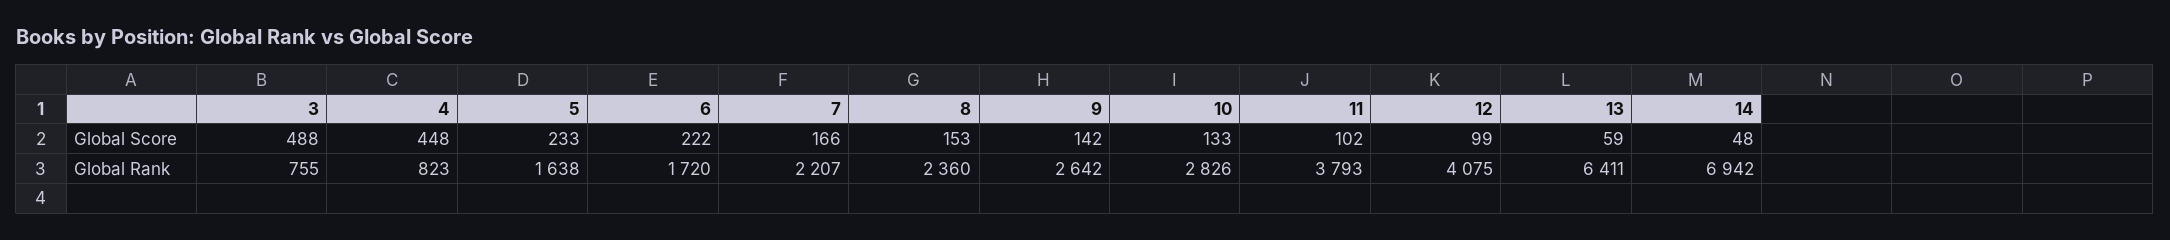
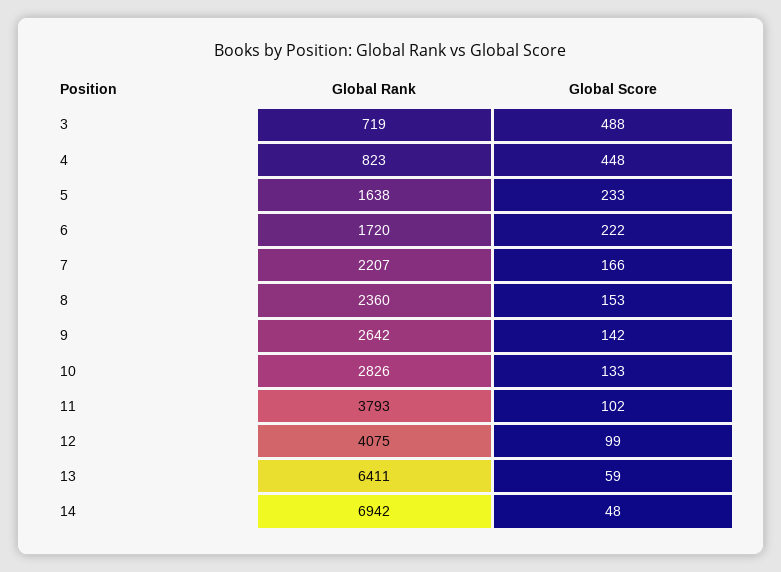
3, Global Rank: 755 -> 719

